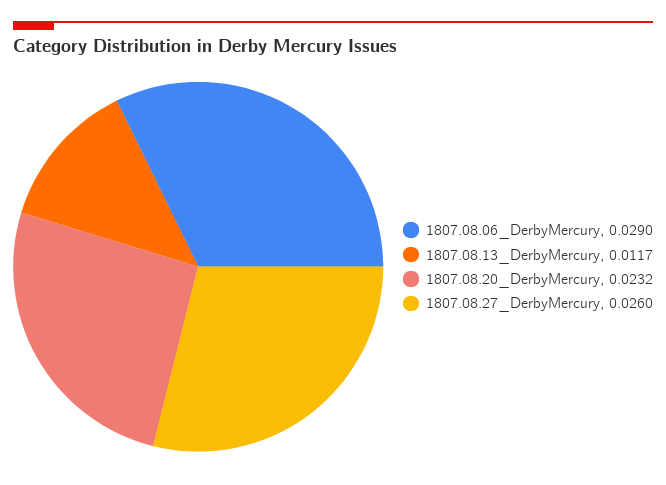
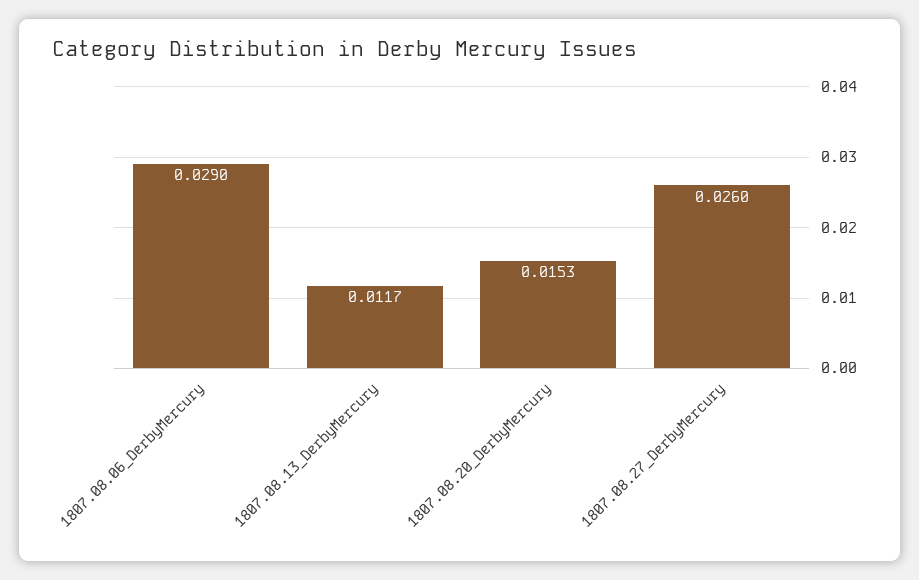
1807.08.20_DerbyMercury: 0.0232 -> 0.0153

